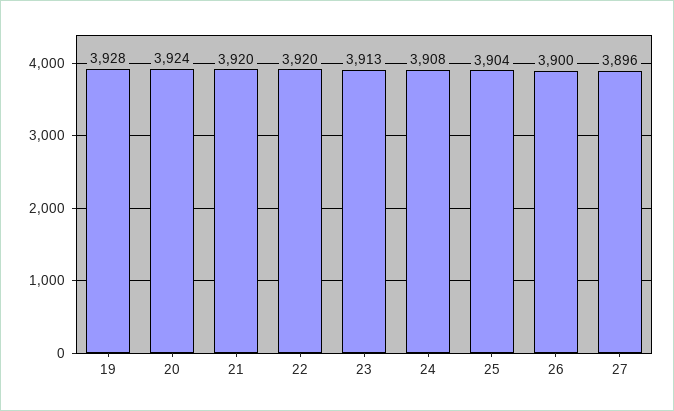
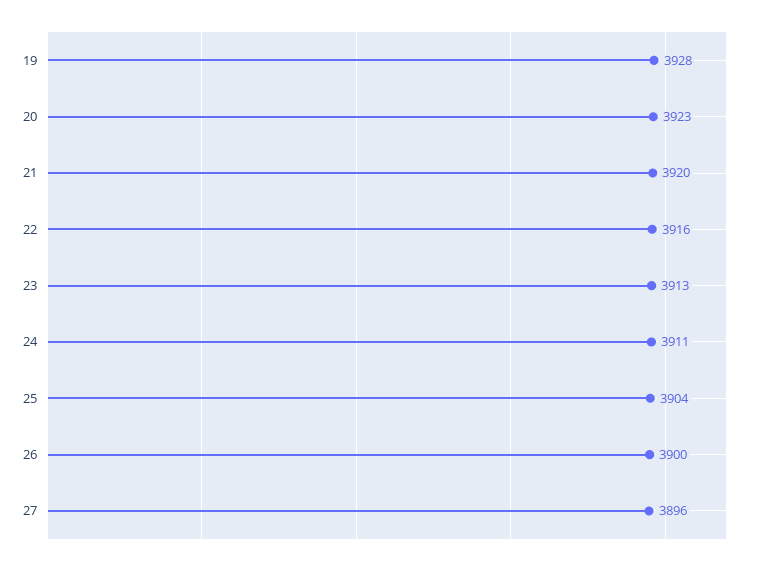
20: 3924 -> 3923
22: 3920 -> 3916
24: 3908 -> 3911

